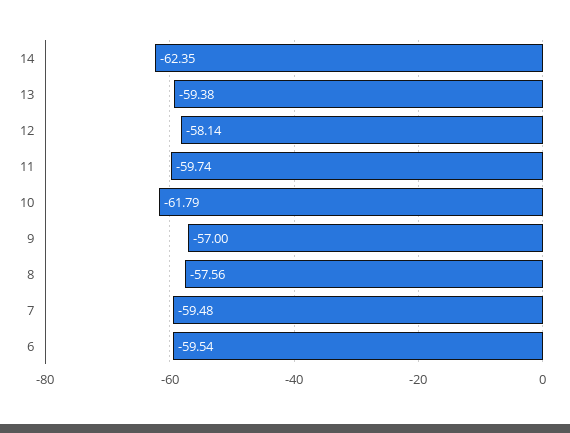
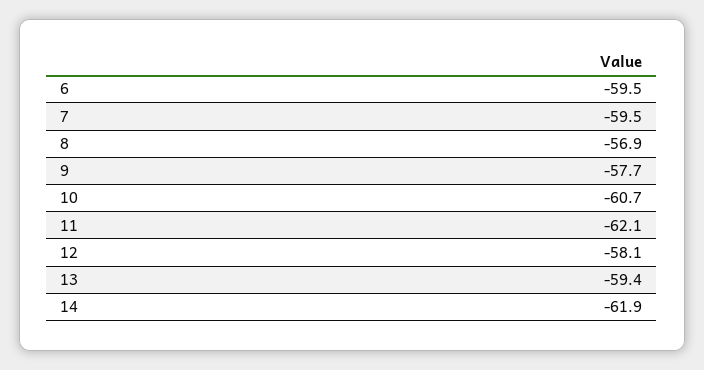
14: -62.35 -> -61.9
11: -59.74 -> -62.1
10: -61.79 -> -60.7
9: -57 -> -57.7
8: -57.56 -> -56.9

